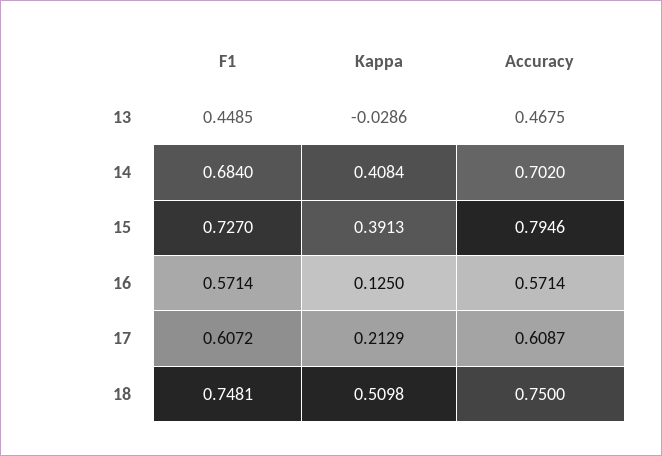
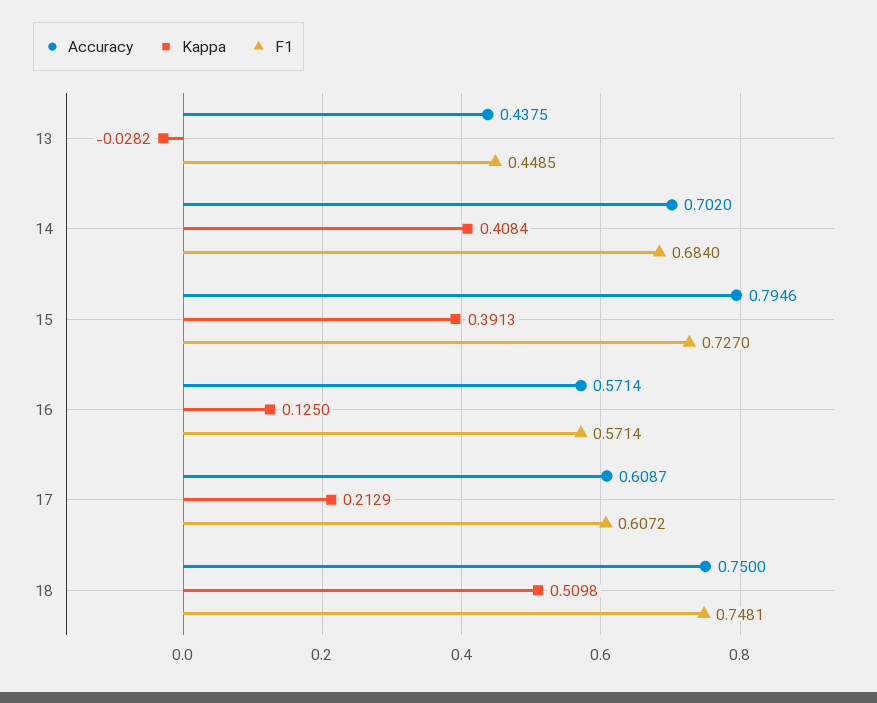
Kappa, 13: -0.0286 -> -0.0282
Accuracy, 13: 0.4675 -> 0.4375

